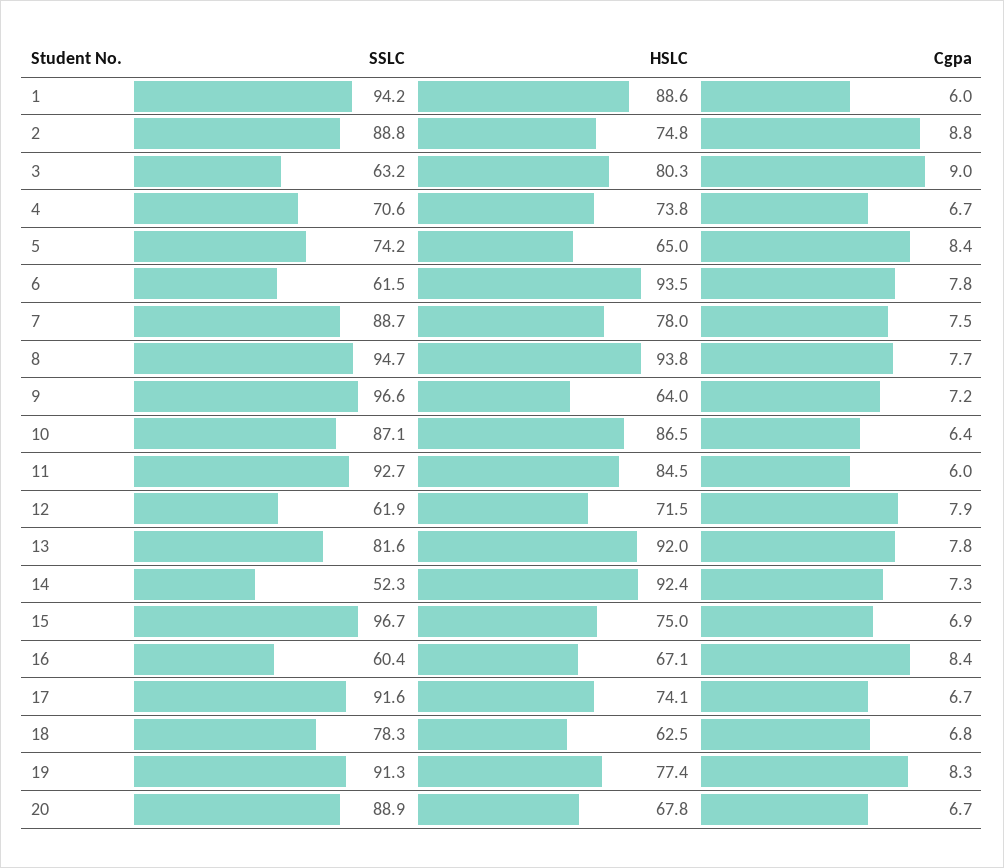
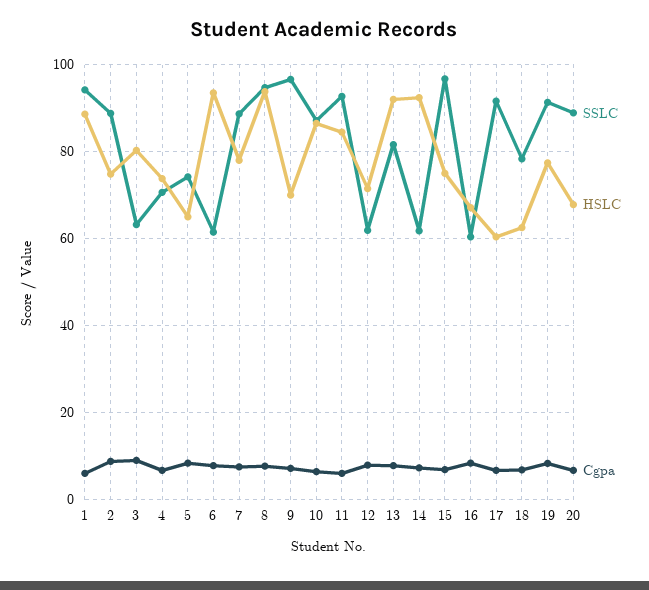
HSLC, 9: 64 -> 70
SSLC, 14: 52.3 -> 62
HSLC, 17: 74.1 -> 60

